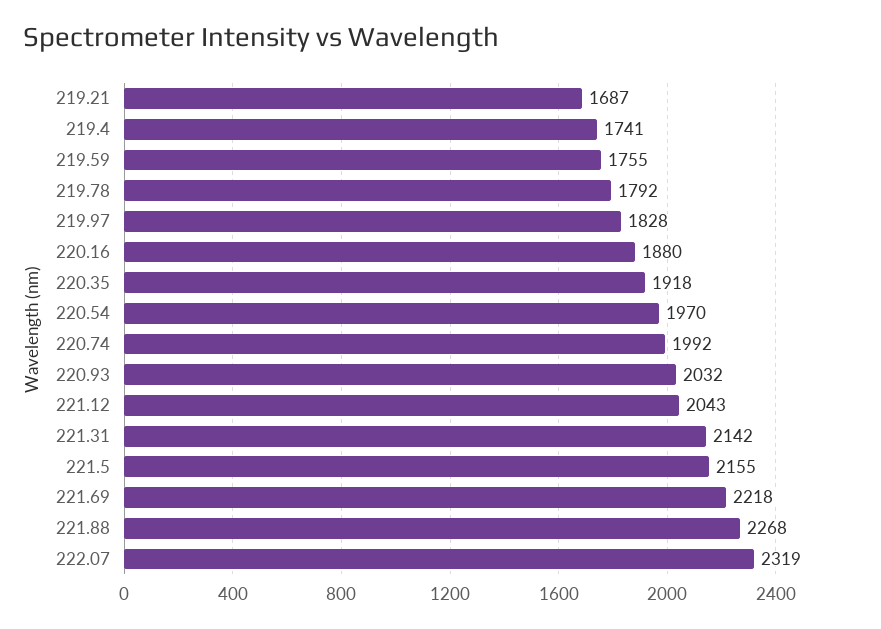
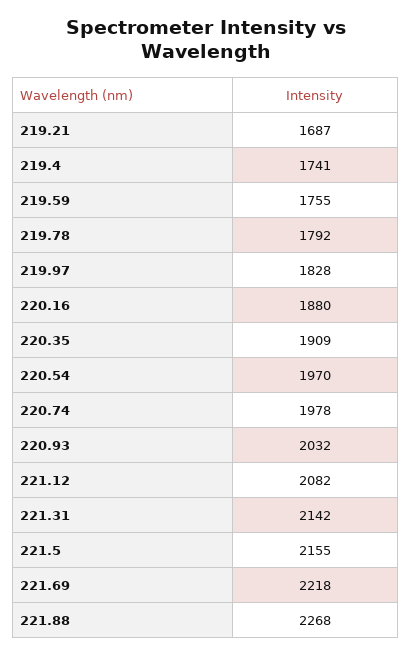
220.35: 1918 -> 1909
220.74: 1992 -> 1978
221.12: 2043 -> 2082
222.07: 2319 -> none

